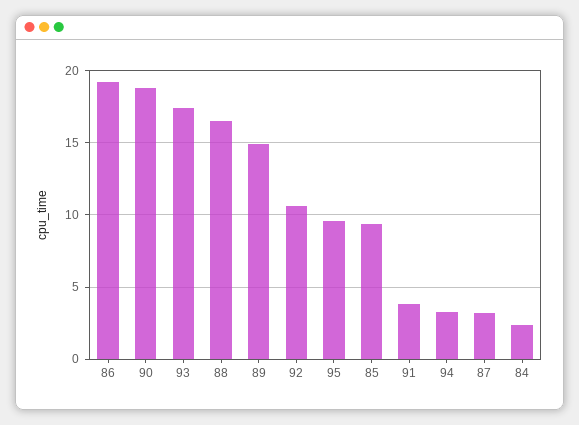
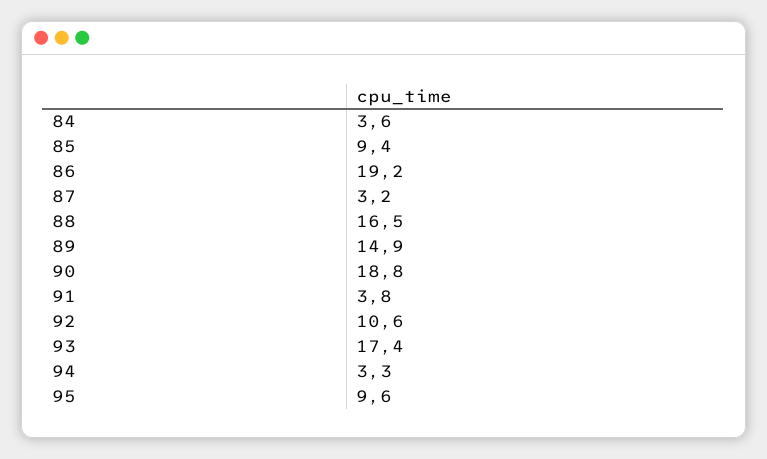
84: 2.5 -> 3.6

